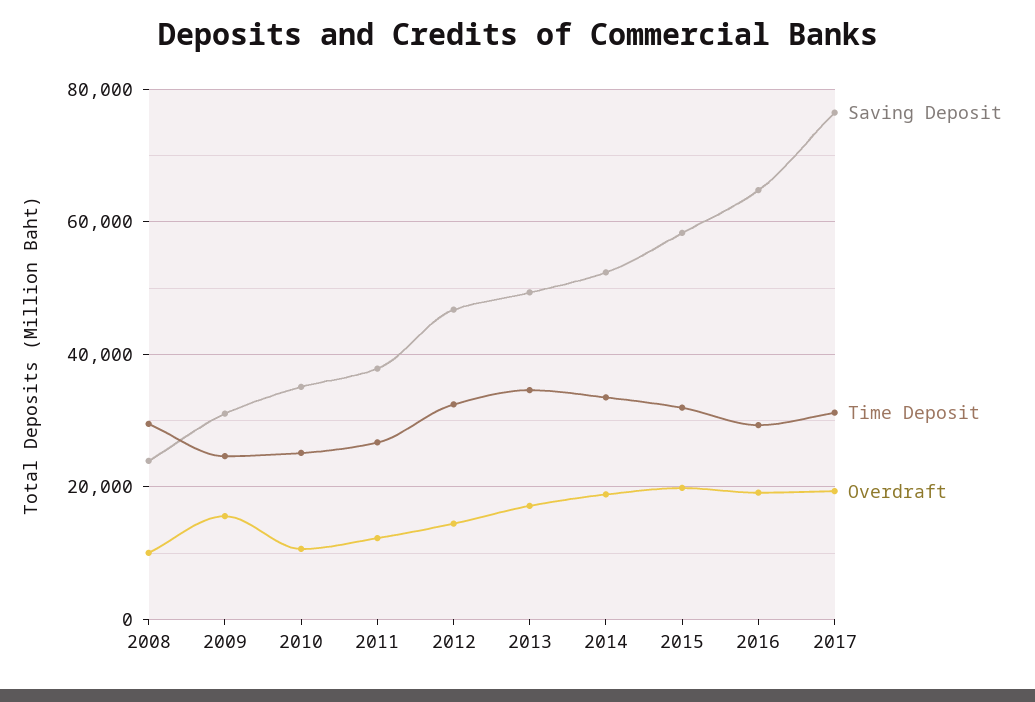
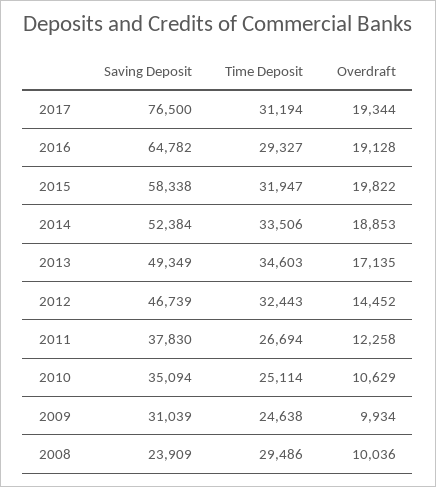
Overdraft, 2009: 16000 -> 9934

